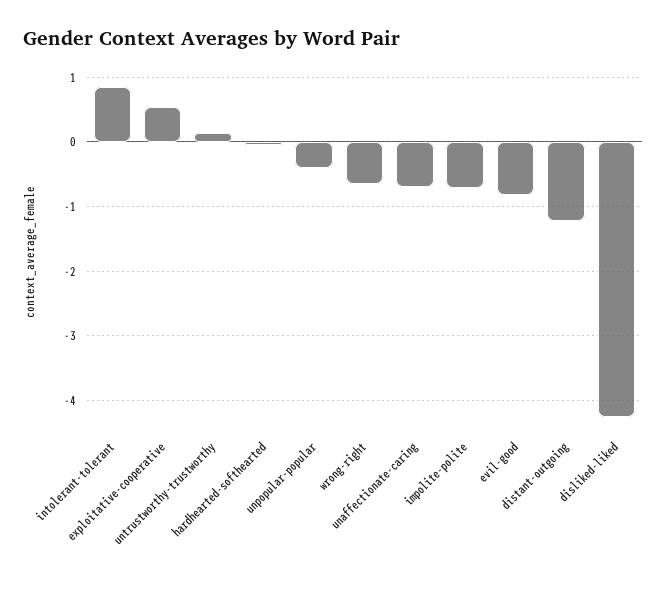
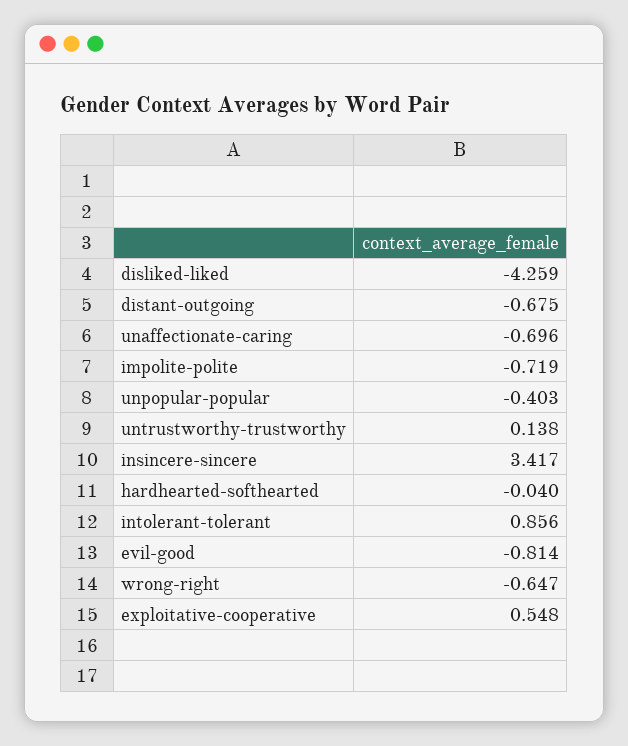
distant-outgoing: -1.2 -> -0.675
insincere-sincere: none -> 3.417

